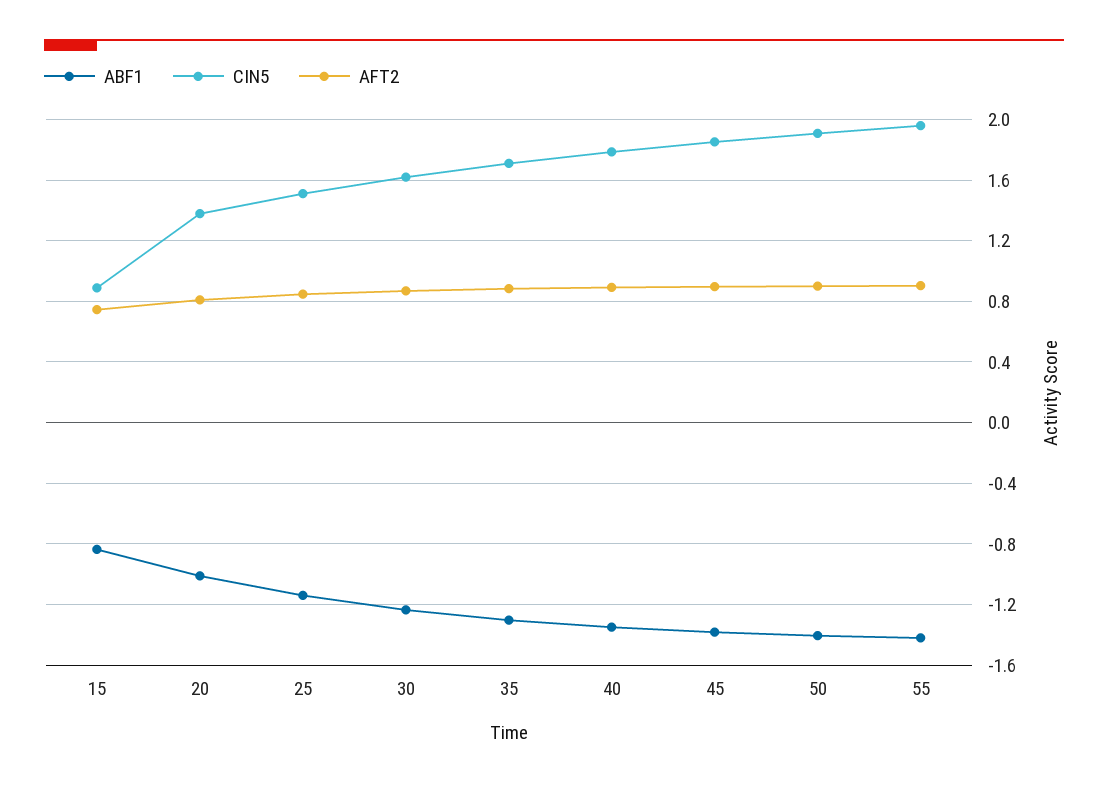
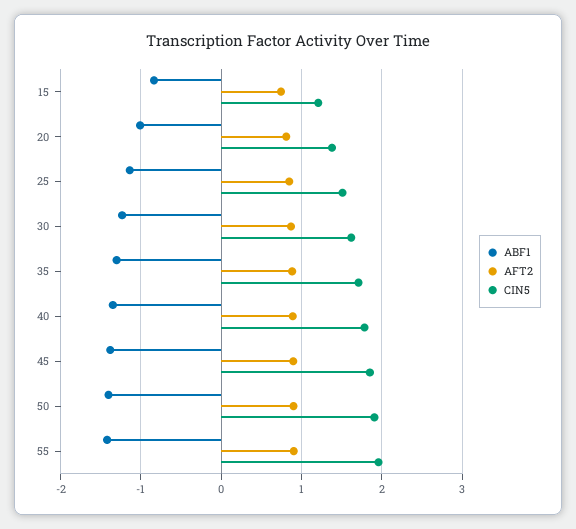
CIN5, 15: 0.9 -> 1.2

